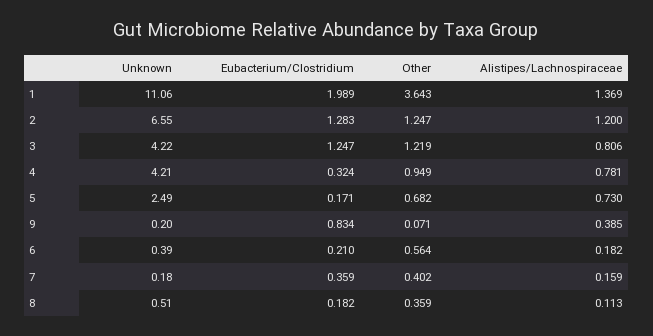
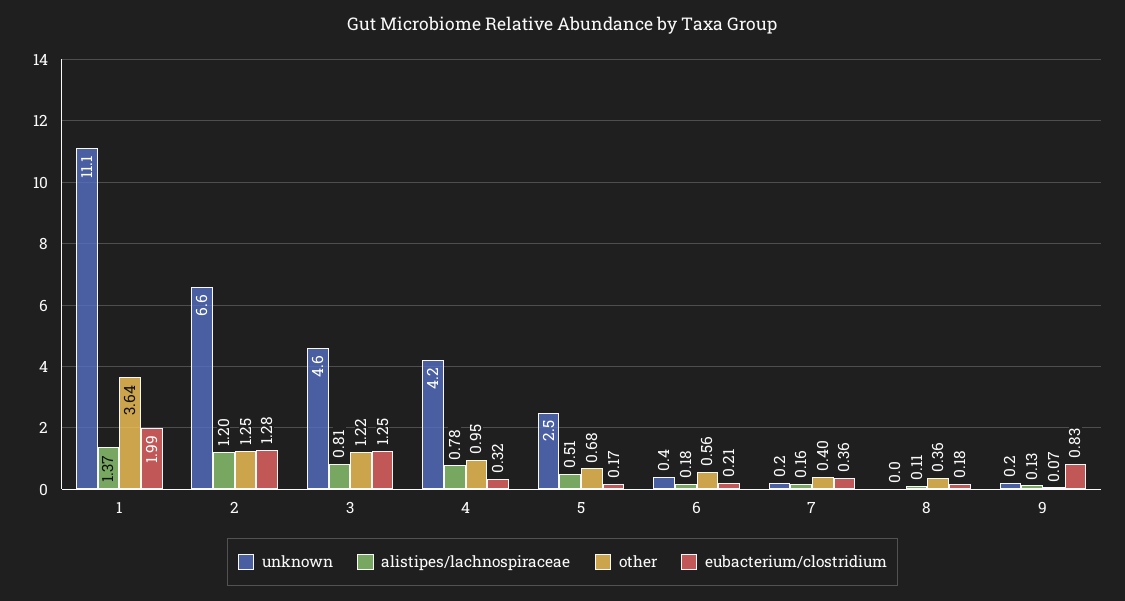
Unknown, 3: 4.22 -> 4.6
Alistipes/Lachnospiraceae, 5: 0.73 -> 0.51
Alistipes/Lachnospiraceae, 9: 0.385 -> 0.13
Unknown, 8: 0.51 -> 0

